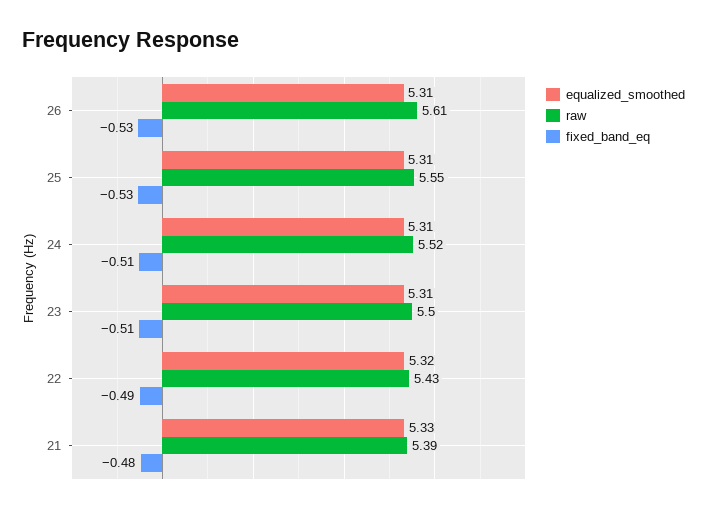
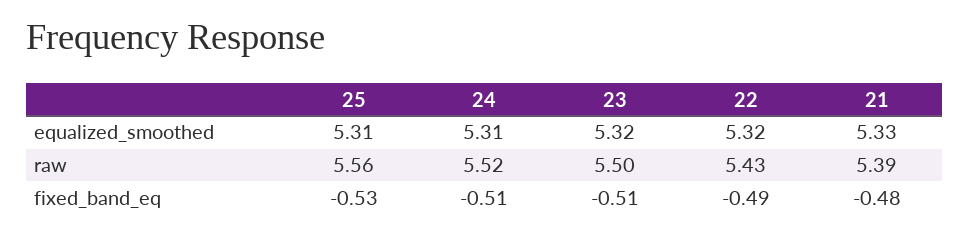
equalized_smoothed, 26: 5.31 -> none
raw, 26: 5.61 -> none
fixed_band_eq, 26: -0.53 -> none
raw, 25: 5.55 -> 5.56
equalized_smoothed, 23: 5.31 -> 5.32

